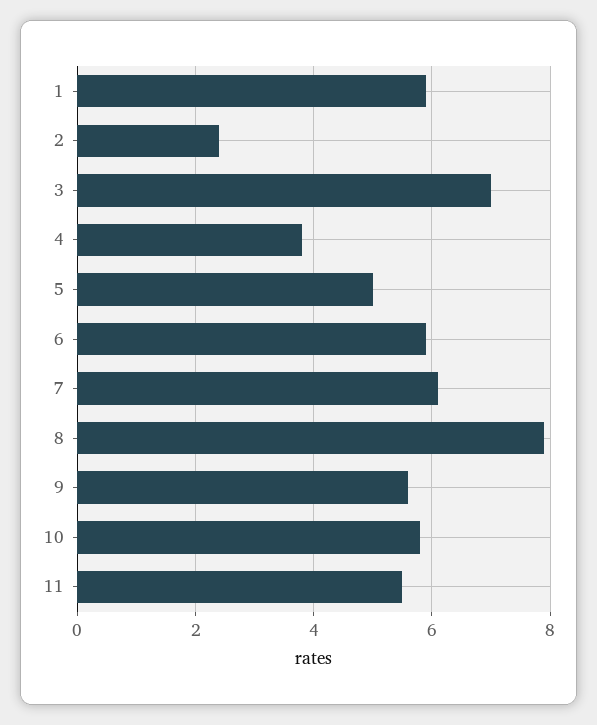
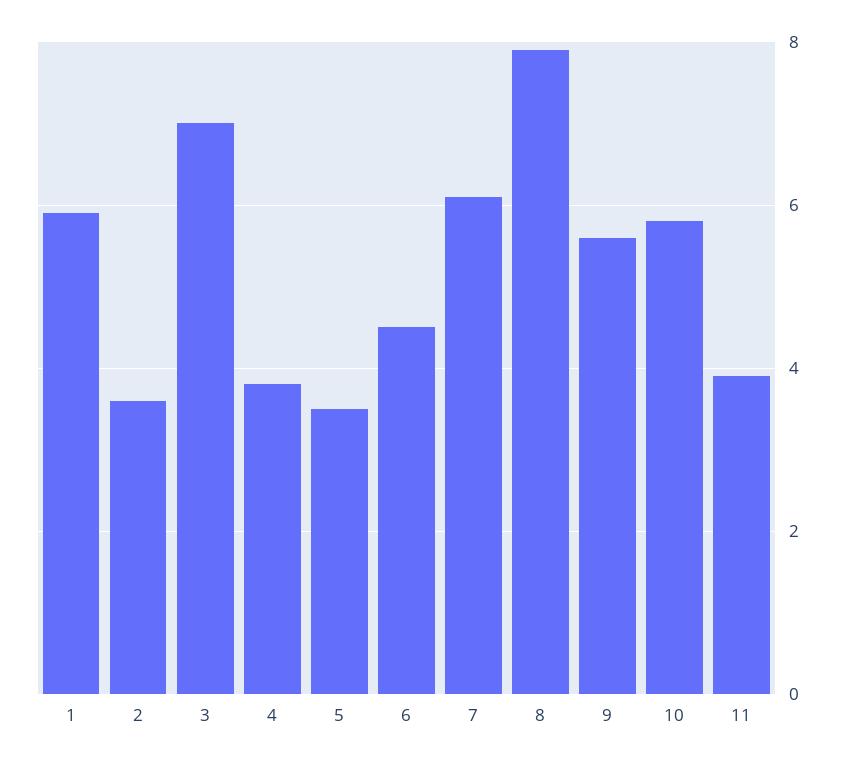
2: 2.5 -> 3.5
5: 5 -> 3.5
6: 6 -> 4.5
11: 5.5 -> 4

